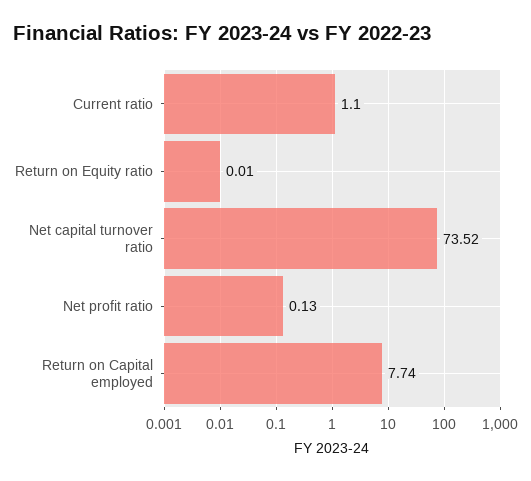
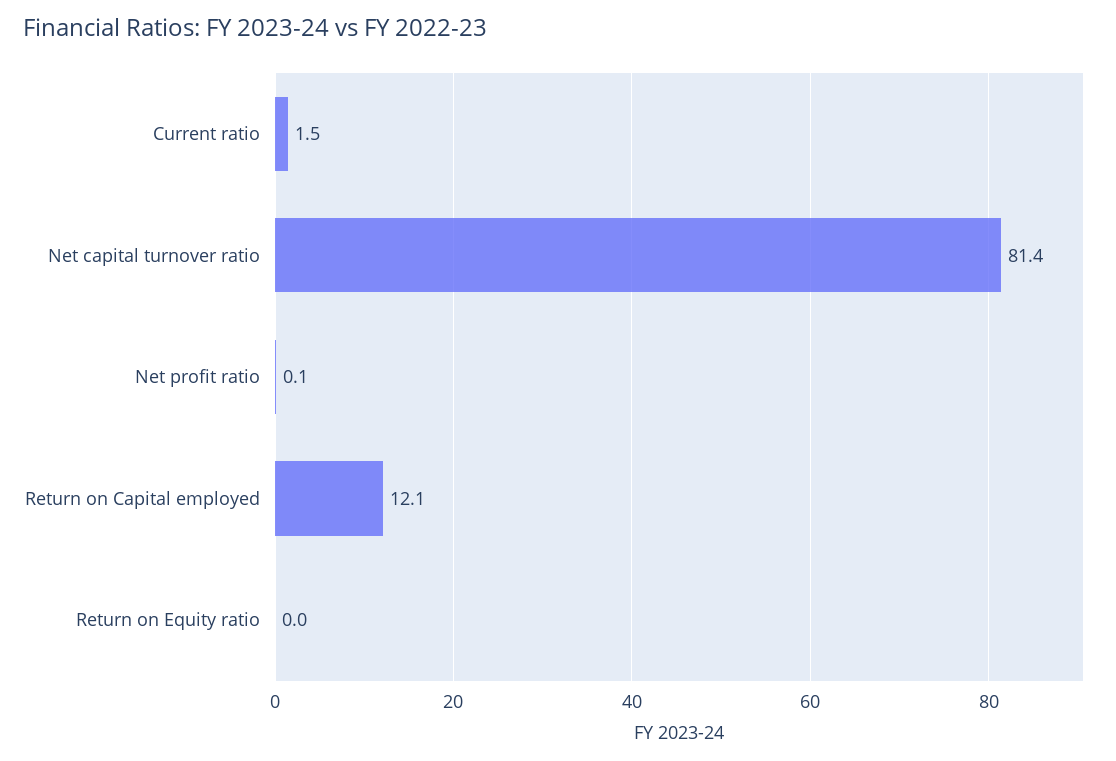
Current ratio: 1.1 -> 1.5
Net capital turnover ratio: 73.52 -> 81.4
Return on Capital employed: 7.74 -> 12.1

